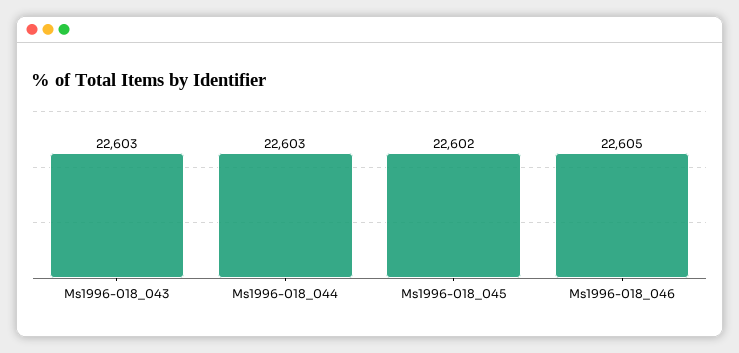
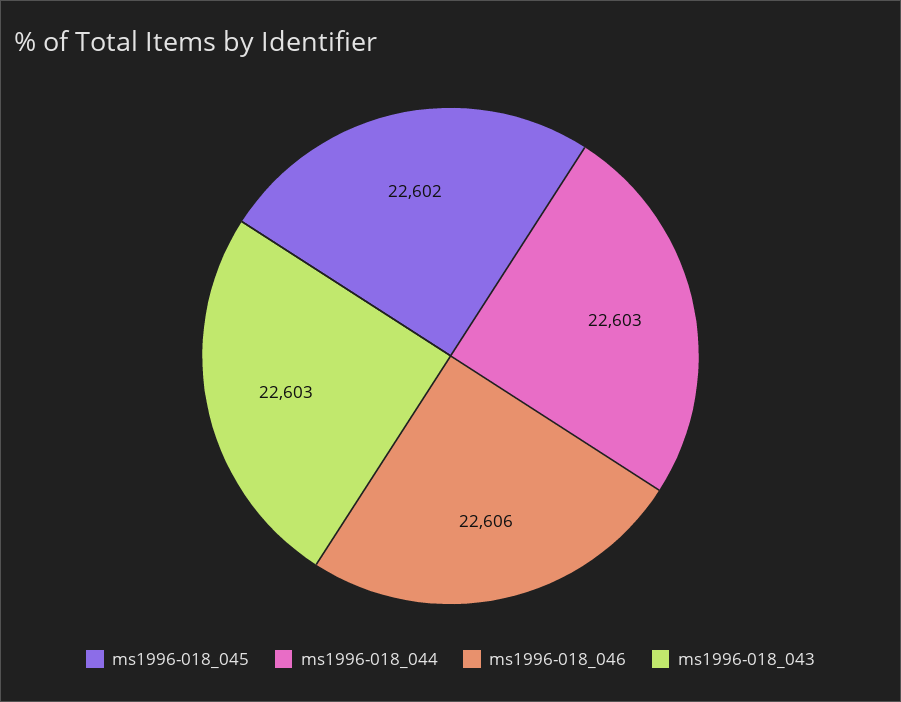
Ms1996-018_046: 22605 -> 22606

